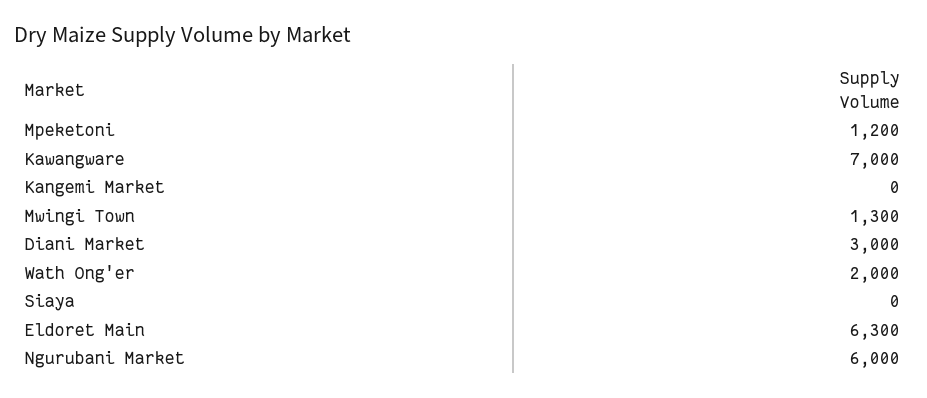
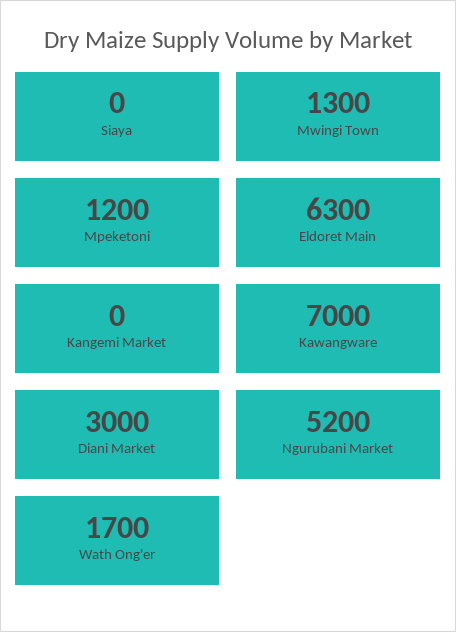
Wath Ong'er: 2000 -> 1700
Ngurubani Market: 6000 -> 5200

